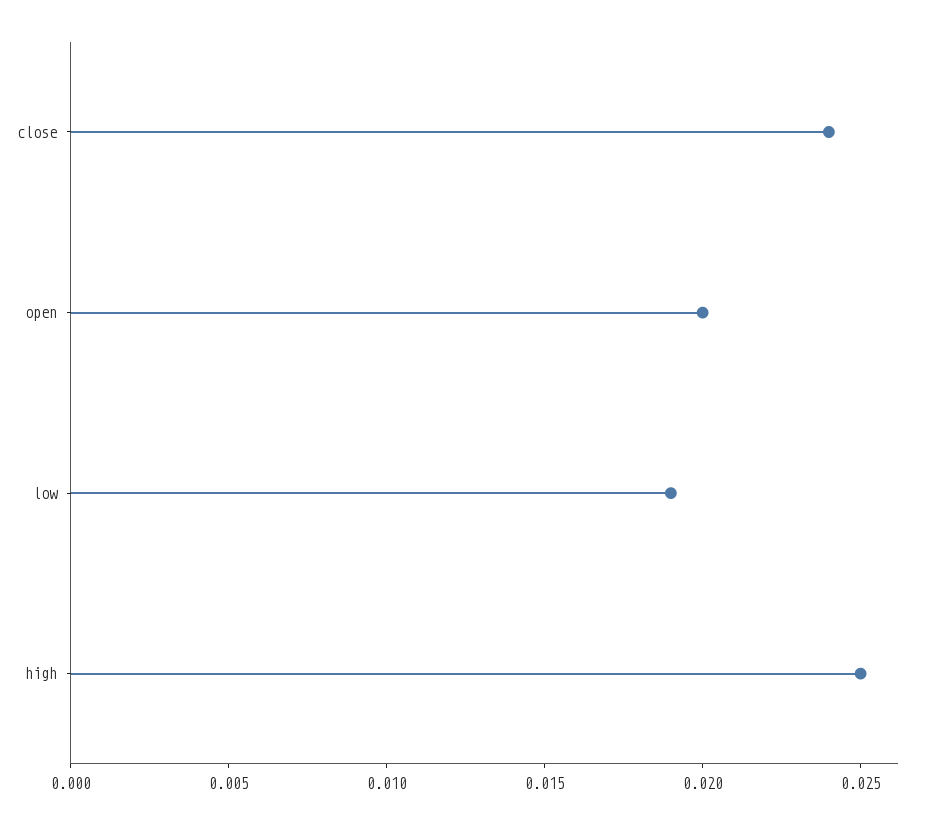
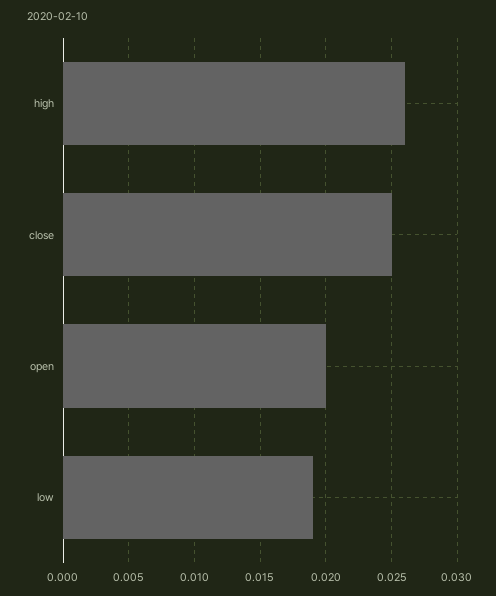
close: 0.024 -> 0.025
high: 0.025 -> 0.026

